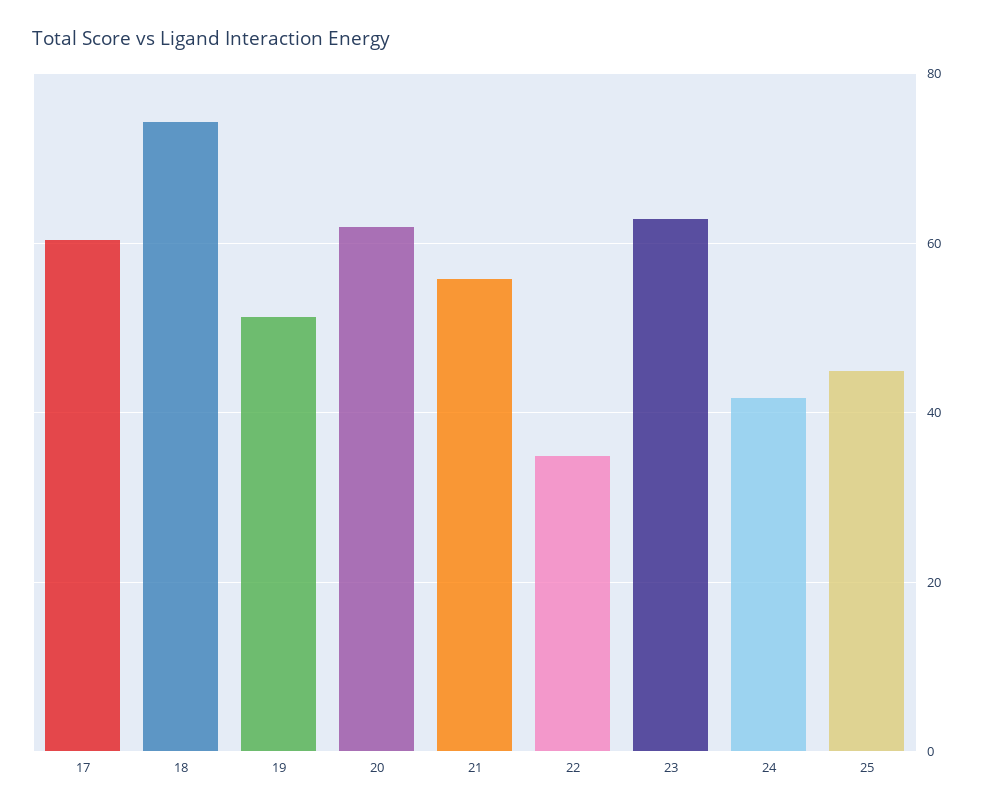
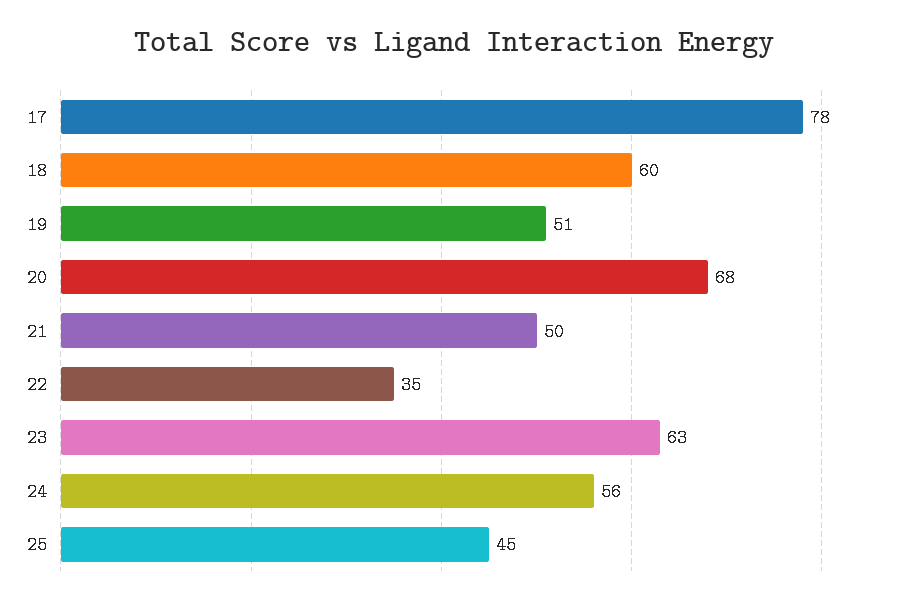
17: 60 -> 78
18: 74 -> 60
20: 62 -> 68
21: 56 -> 50
24: 42 -> 56

